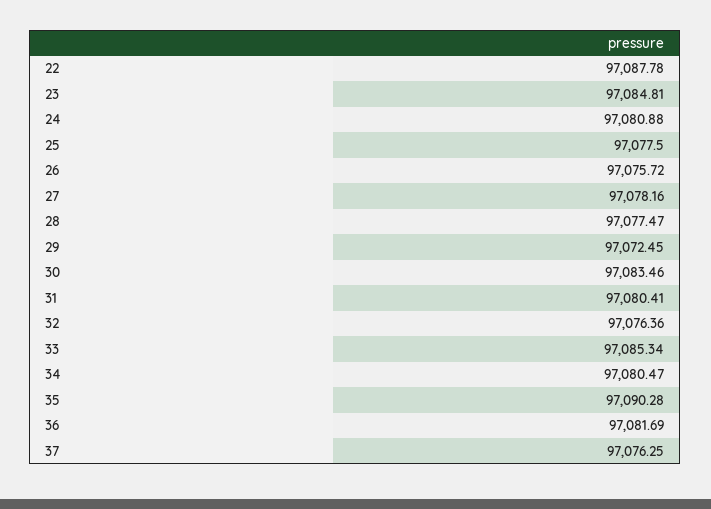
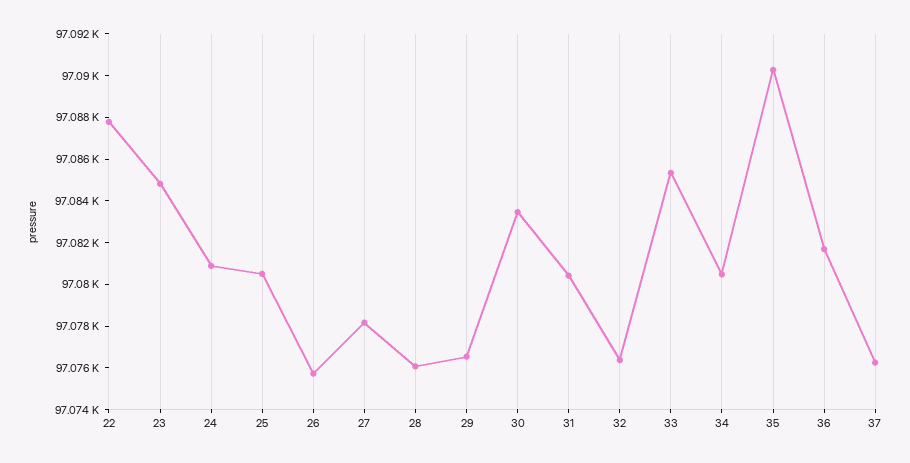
25: 97077.5 -> 97080.5
28: 97077.47 -> 97076
29: 97072.45 -> 97076.5

